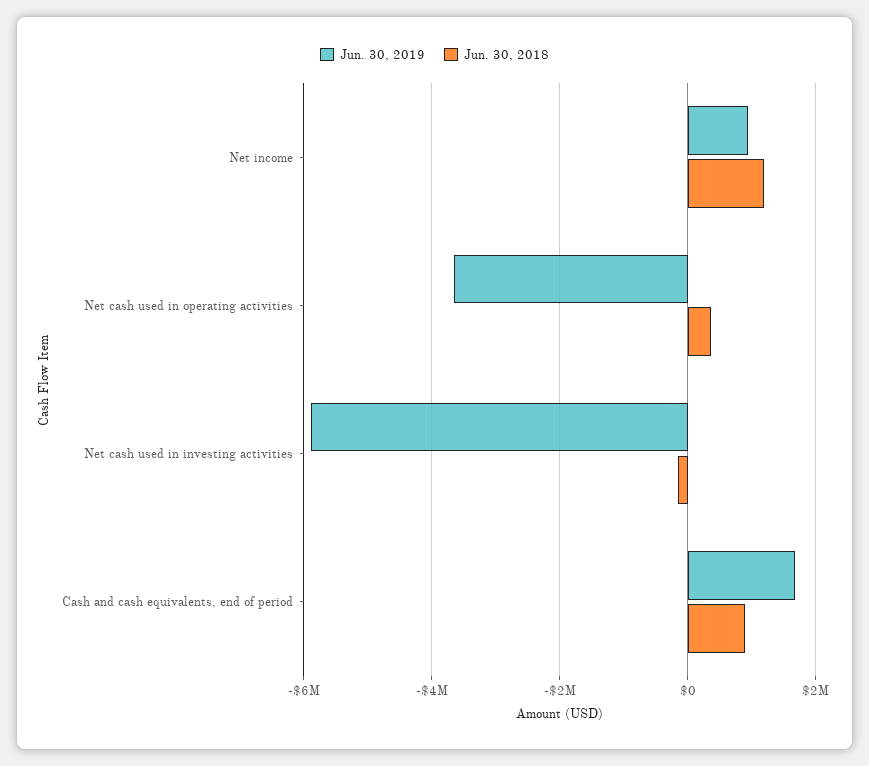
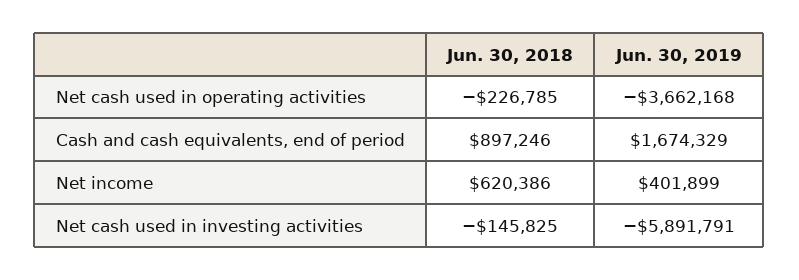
Jun. 30, 2019, Net income: 1000000 -> 401899
Jun. 30, 2018, Net income: 1200000 -> 620386
Jun. 30, 2018, Net cash used in operating activities: 400000 -> -226785

